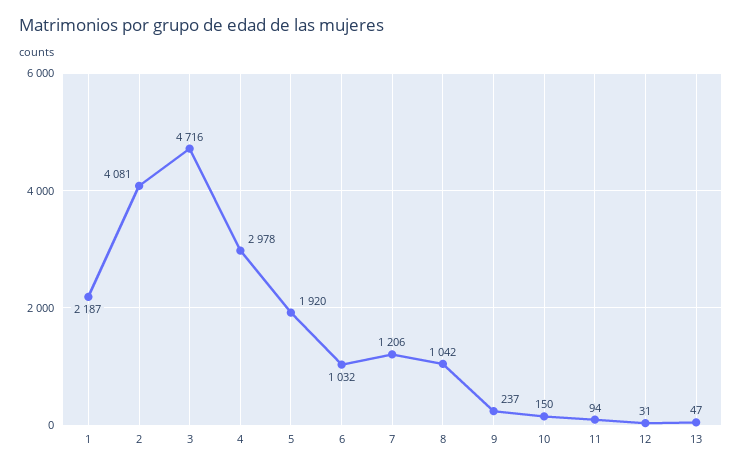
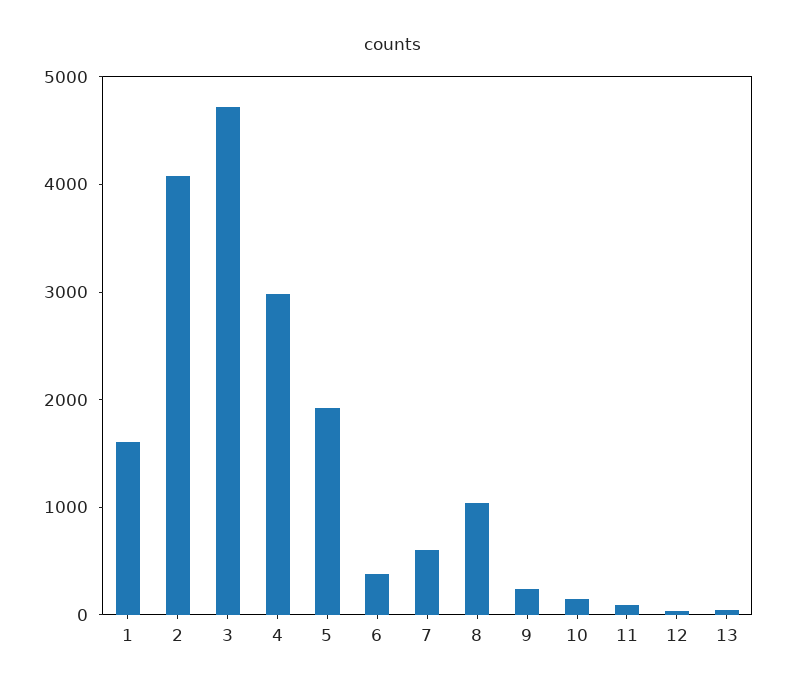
1: 2187 -> 1600
6: 1032 -> 400
7: 1206 -> 600

